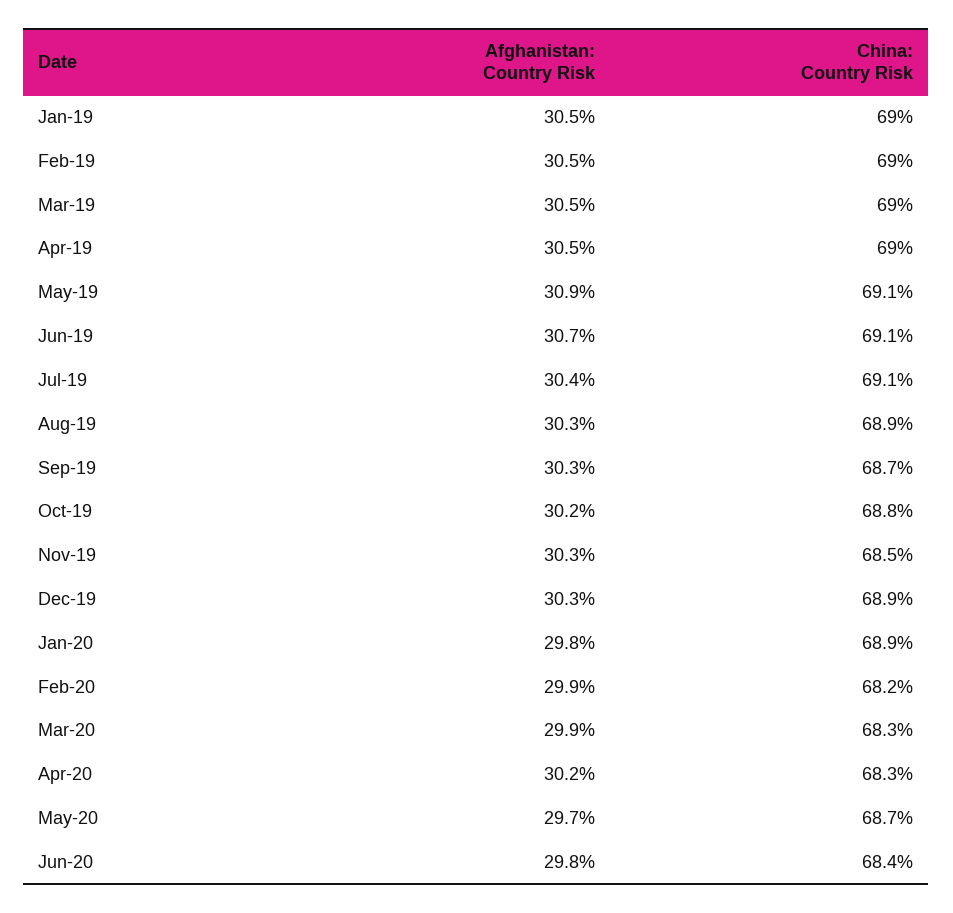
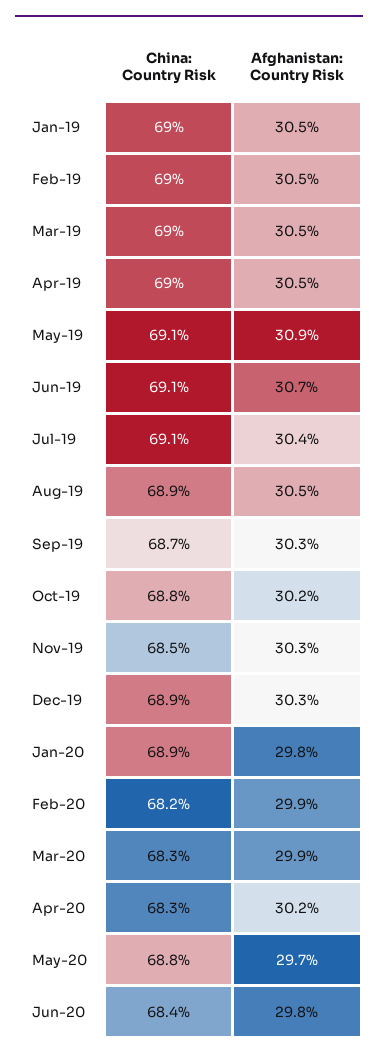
Afghanistan: Country Risk, Aug-19: 30.3 -> 30.5
China: Country Risk, May-20: 68.7 -> 68.8

